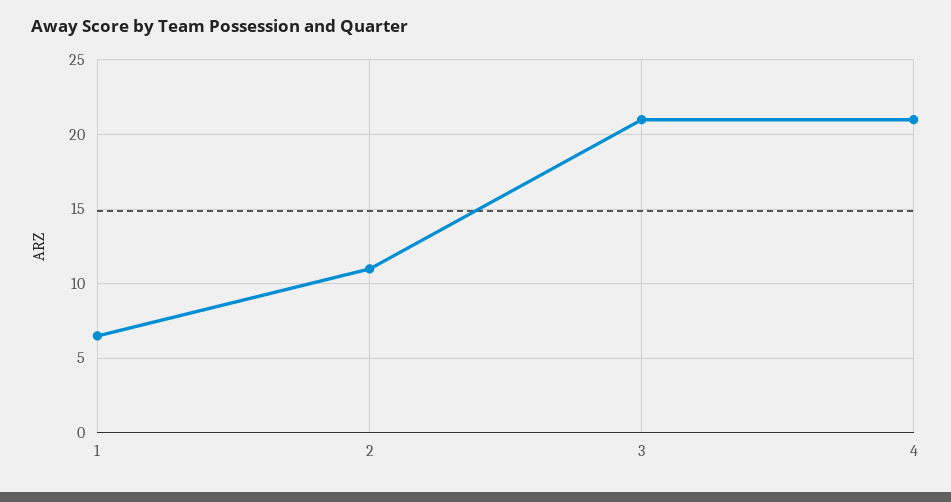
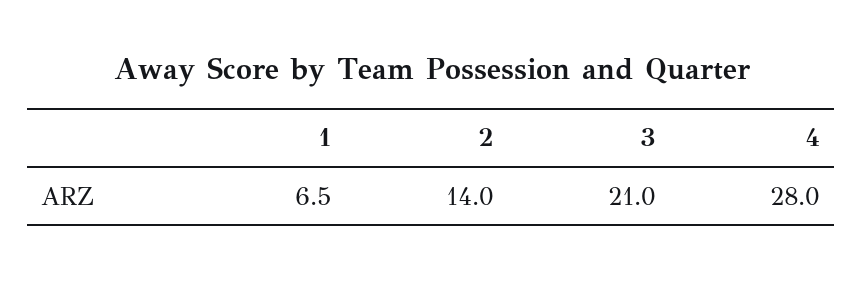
2: 11 -> 14
4: 21 -> 28

